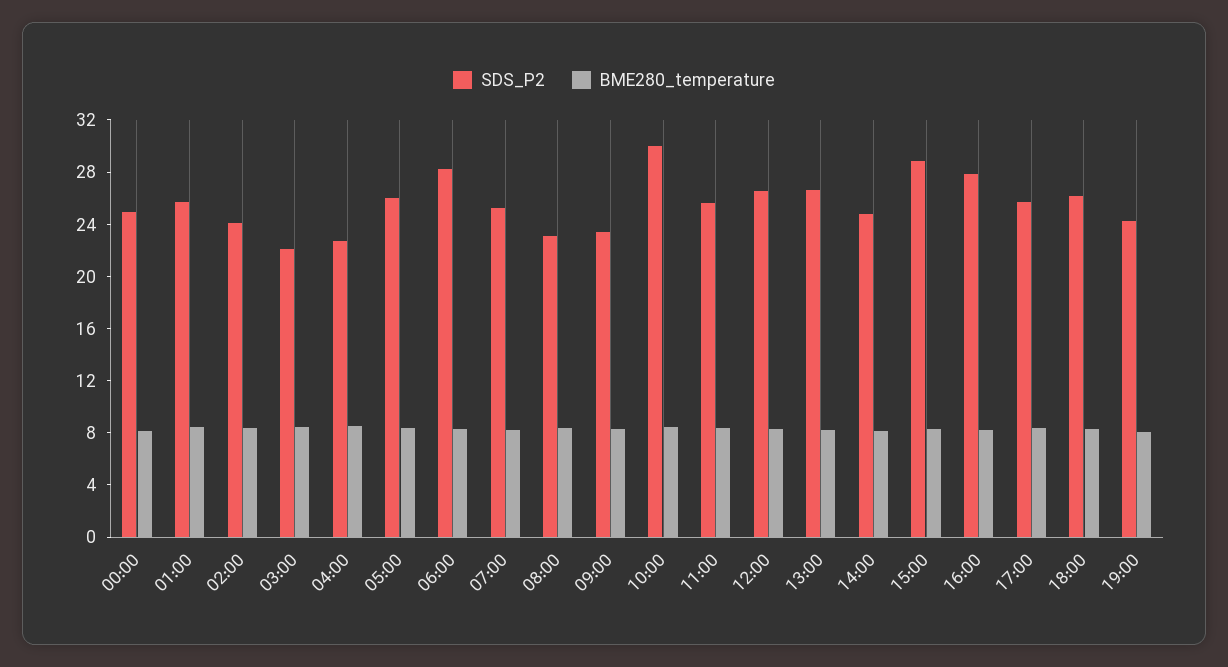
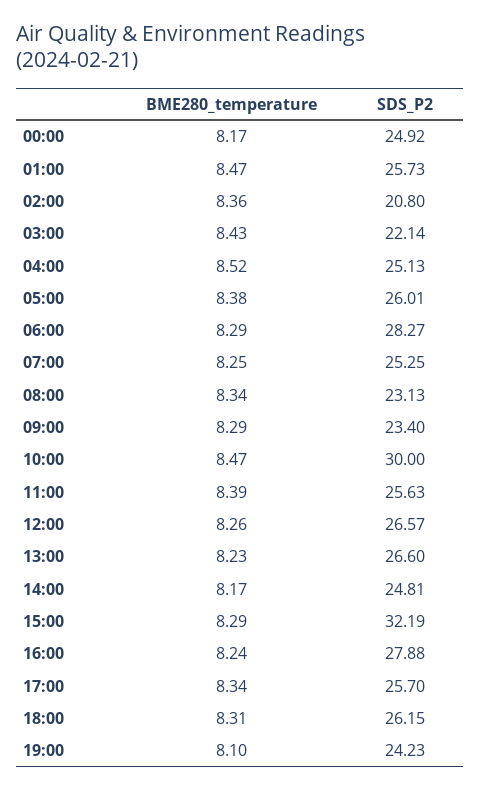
SDS_P2, 02:00: 24 -> 20.8
SDS_P2, 04:00: 23 -> 25.13
SDS_P2, 15:00: 29 -> 32.19

